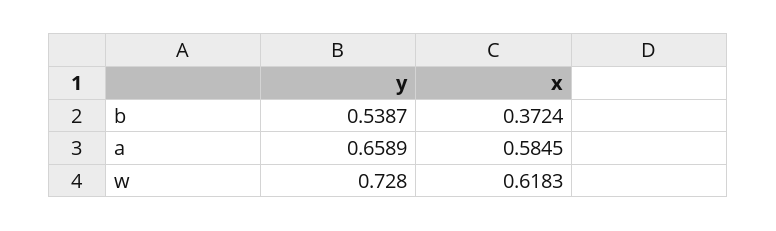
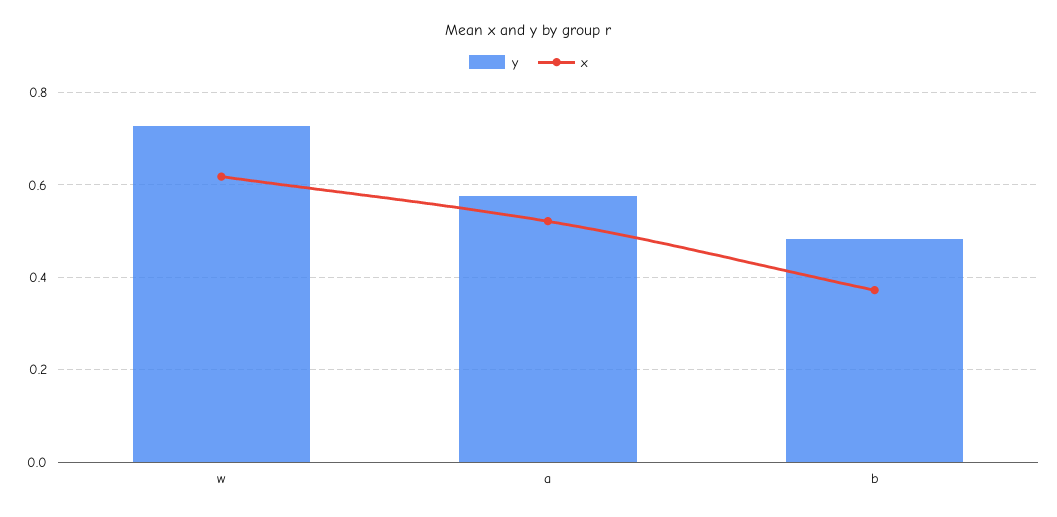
y, b: 0.5387 -> 0.48
y, a: 0.6589 -> 0.58
x, a: 0.5845 -> 0.52

